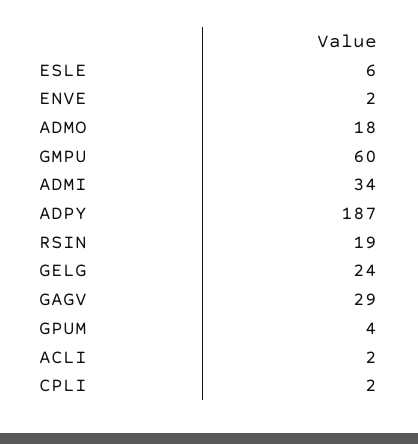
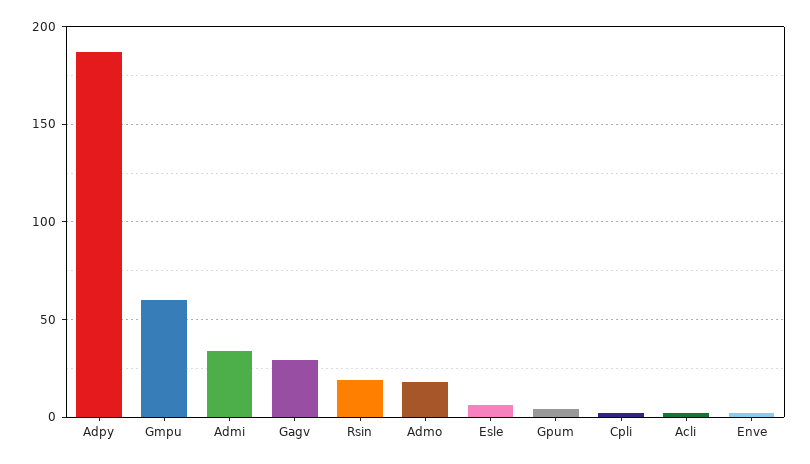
GELG: 24 -> none

